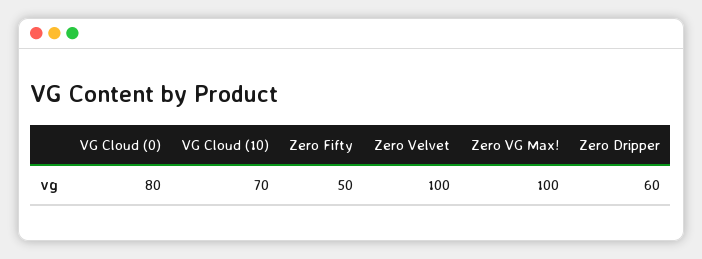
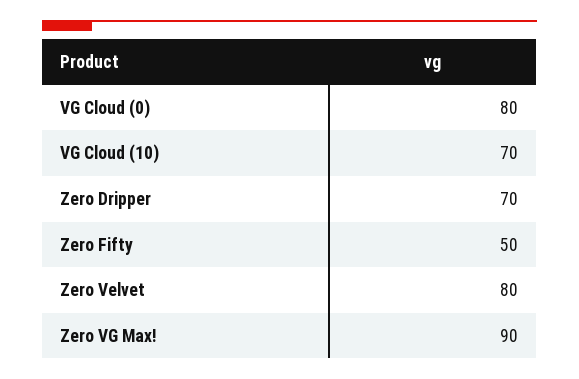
Zero Velvet: 100 -> 80
Zero VG Max!: 100 -> 90
Zero Dripper: 60 -> 70

